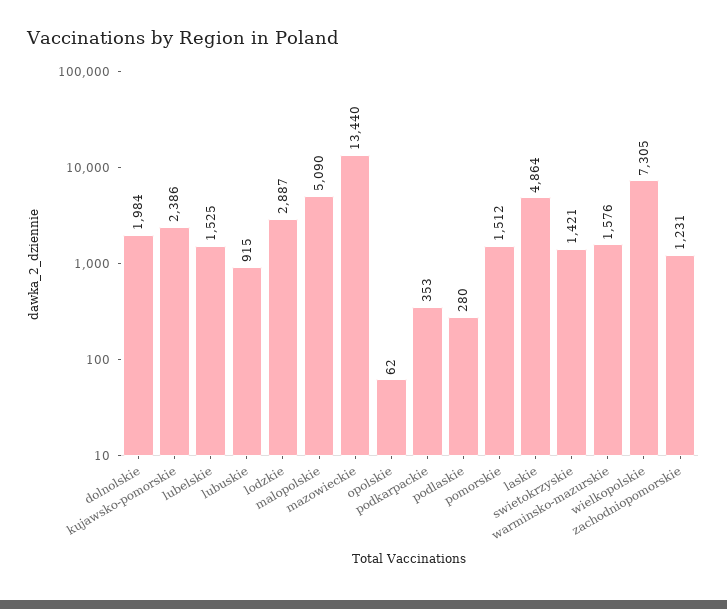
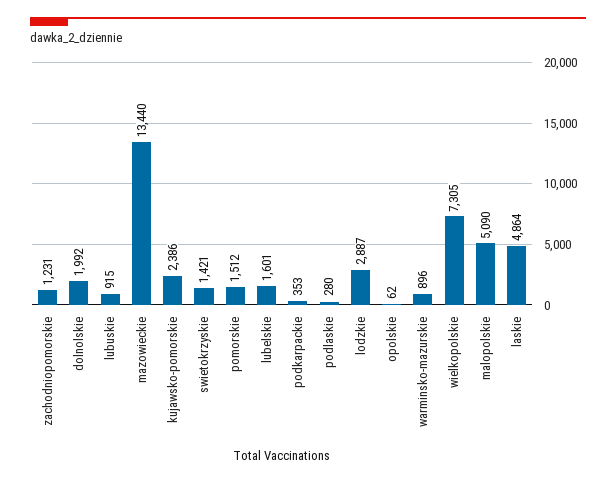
dolnolskie: 1984 -> 1992
lubelskie: 1525 -> 1601
warminsko-mazurskie: 1576 -> 896

